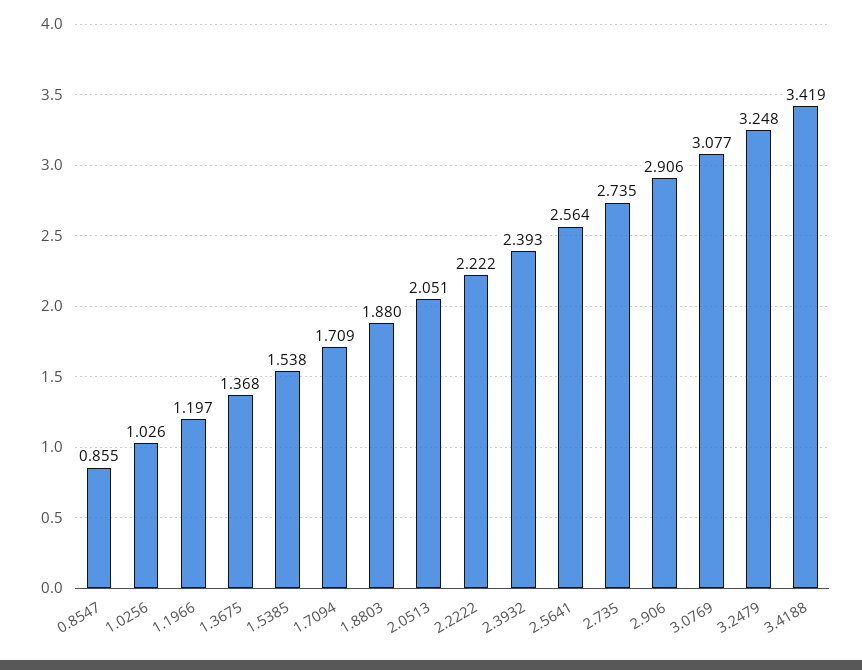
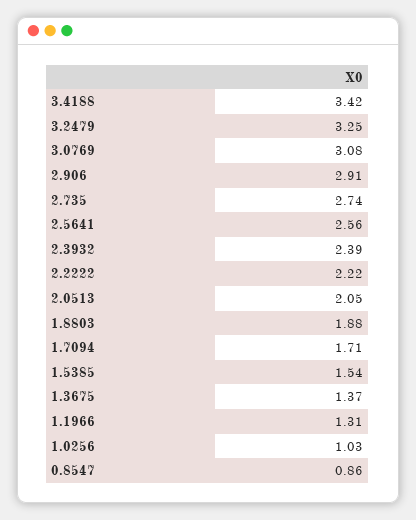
1.1966: 1.197 -> 1.31

